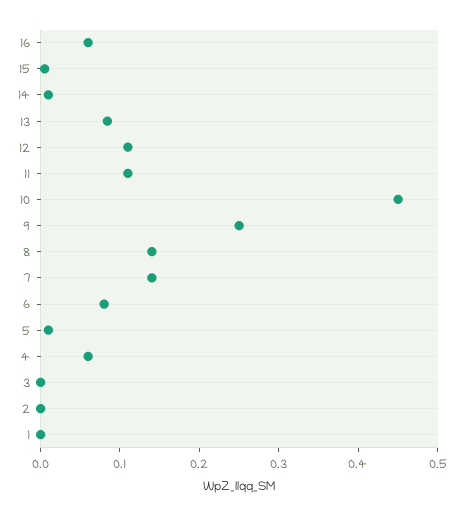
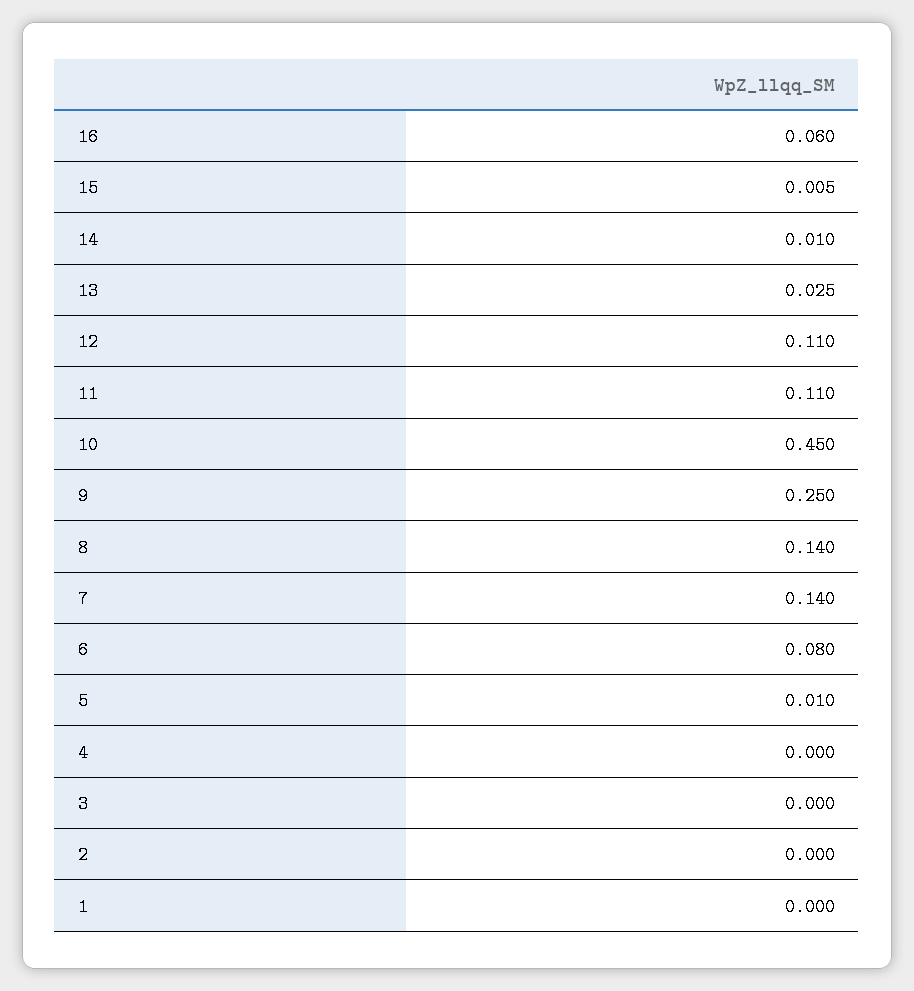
13: 0.08 -> 0.025
4: 0.06 -> 0

